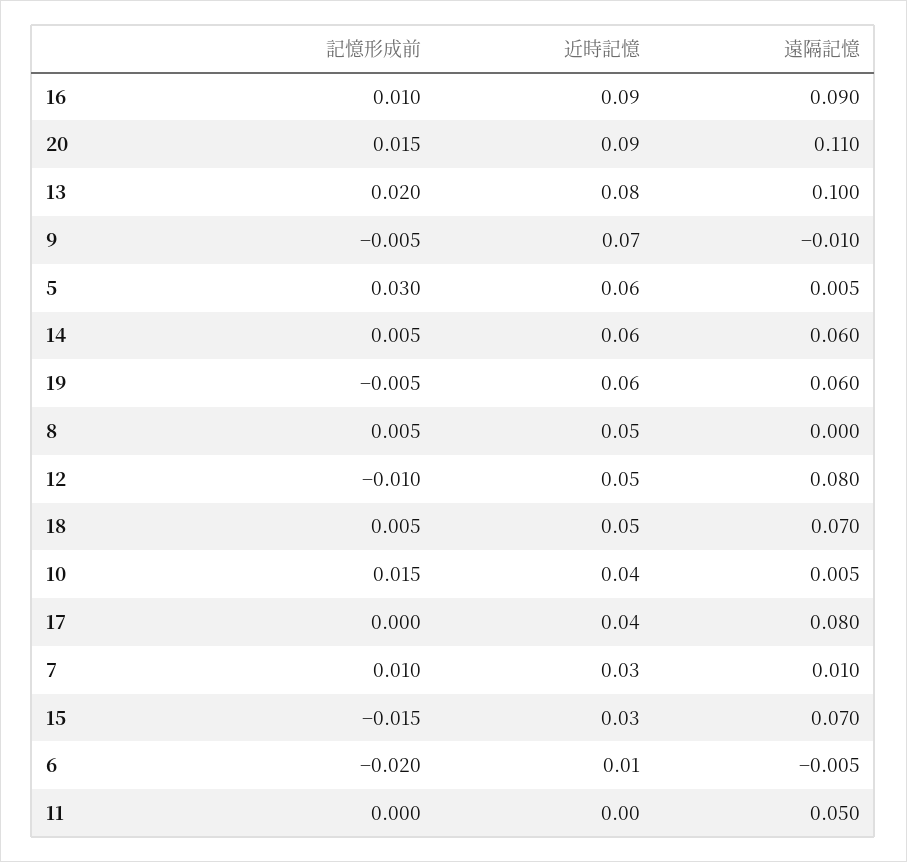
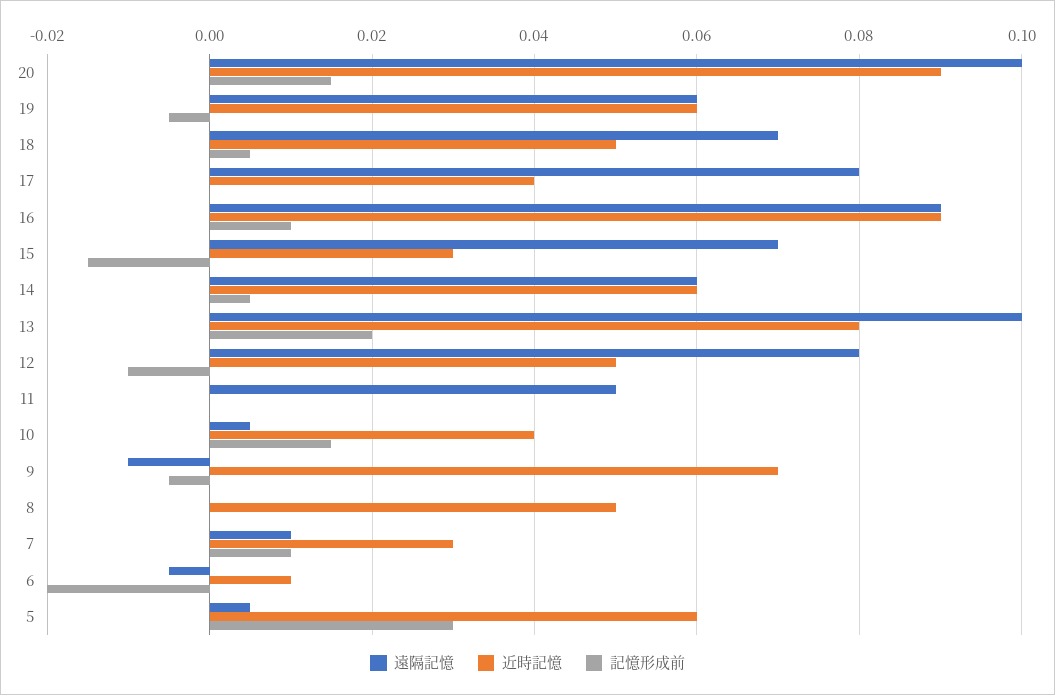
遠隔記憶, 20: 0.11 -> 0.1
記憶形成前, 8: 0.005 -> 0

